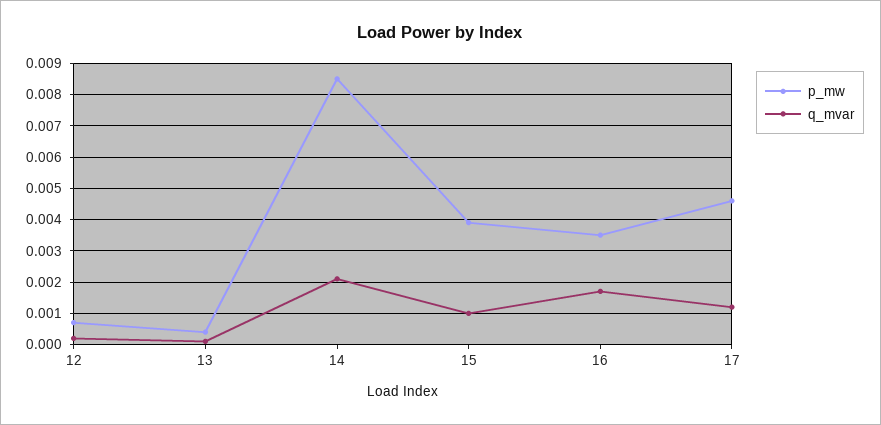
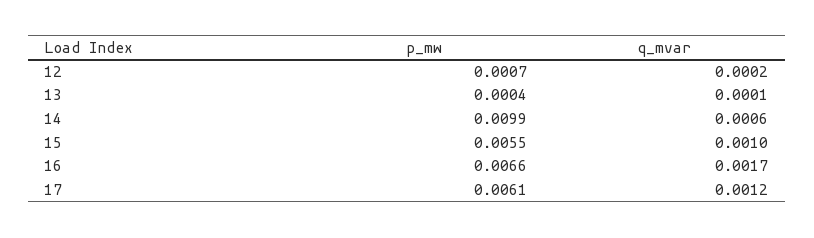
p_mw, 14: 0.0085 -> 0.0099
q_mvar, 14: 0.002 -> 0.0006
p_mw, 15: 0.004 -> 0.0055
p_mw, 16: 0.0035 -> 0.0066
p_mw, 17: 0.0045 -> 0.0061

